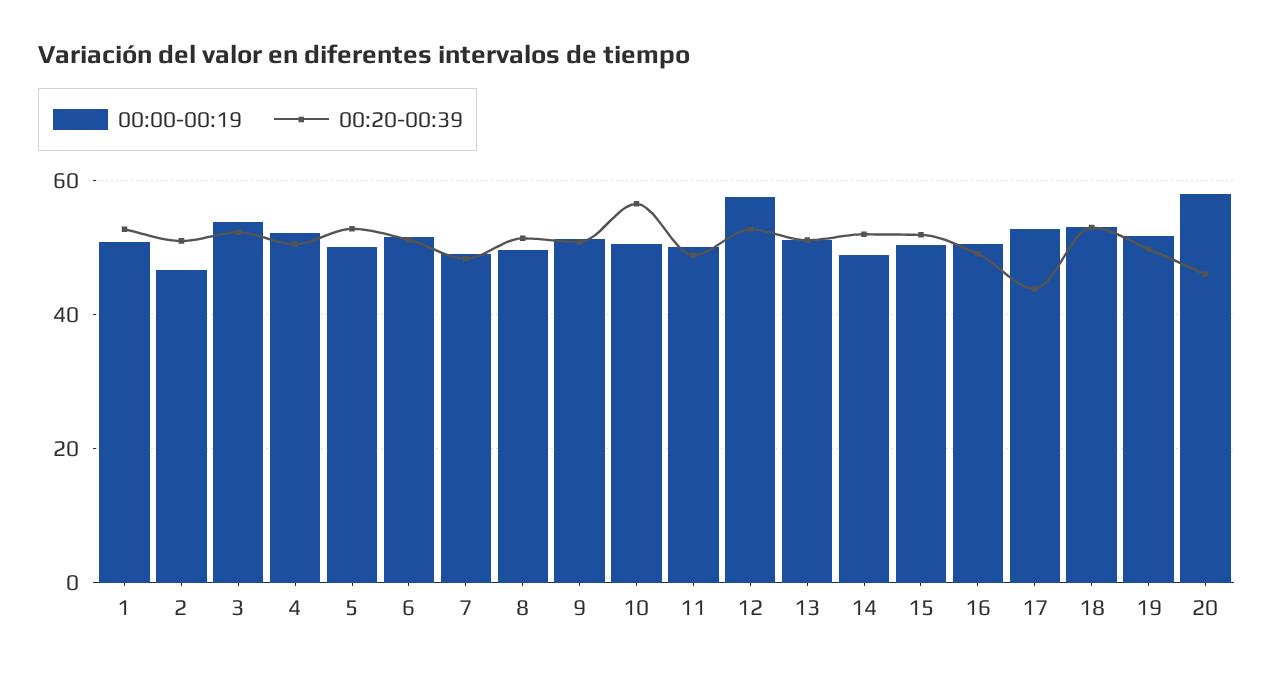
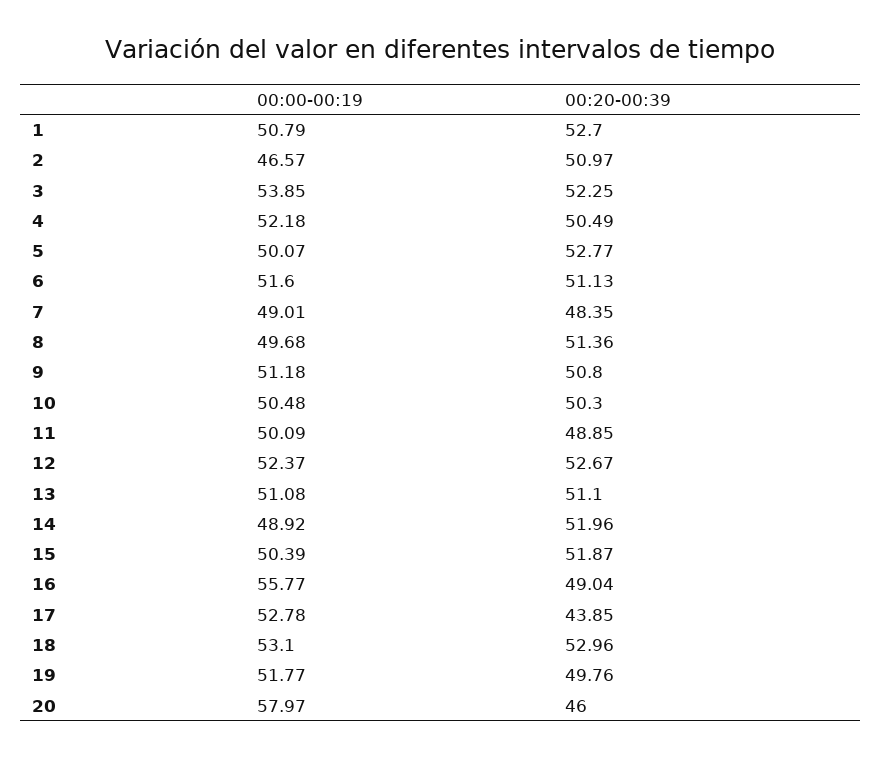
00:20-00:39, 10: 56 -> 50.3
00:00-00:19, 12: 58 -> 52.37
00:00-00:19, 16: 50 -> 55.77

